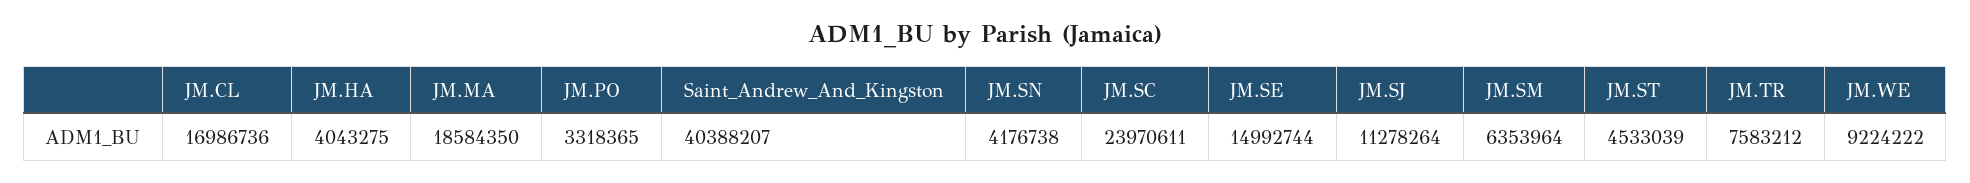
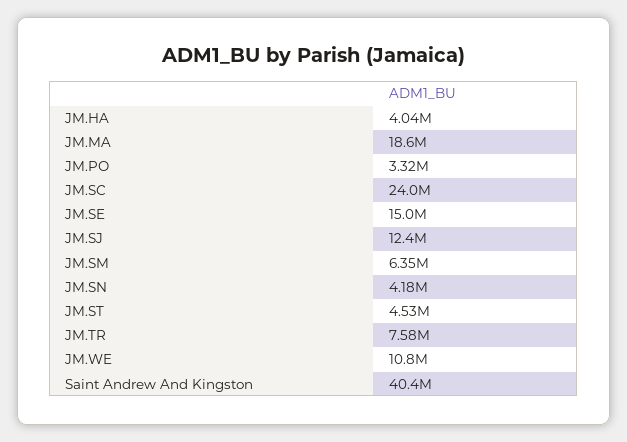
JM.CL: 16986736 -> none
JM.SJ: 11278264 -> 12400000
JM.WE: 9224222 -> 10800000

